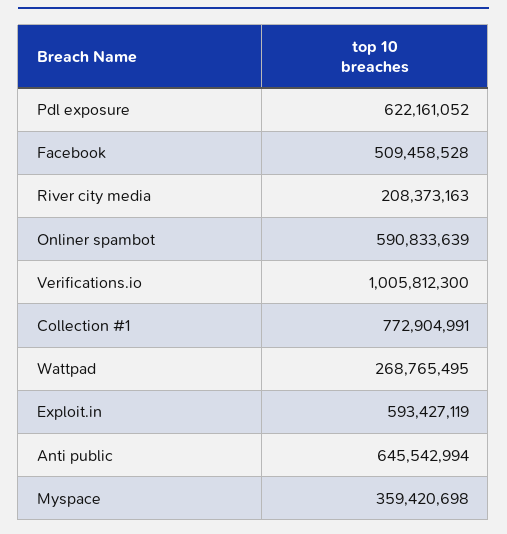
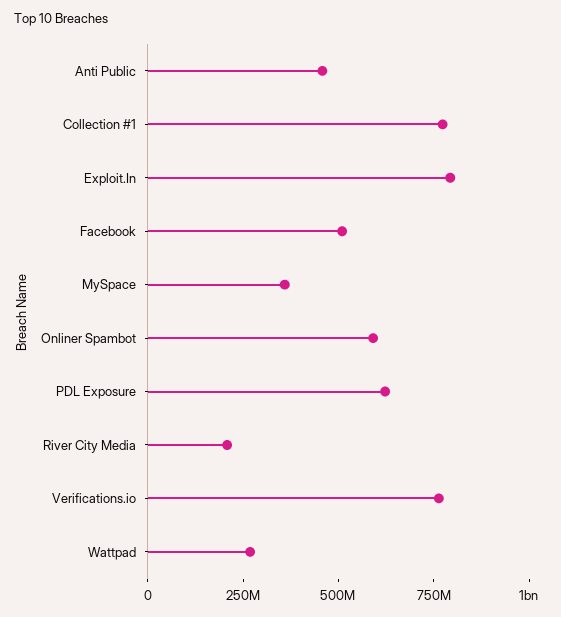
Verifications.io: 1005812300 -> 750000000
Exploit.in: 593427119 -> 800000000
Anti public: 645542994 -> 450000000

